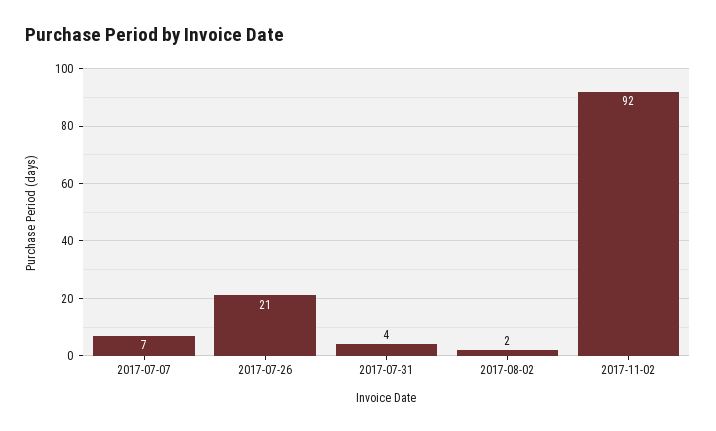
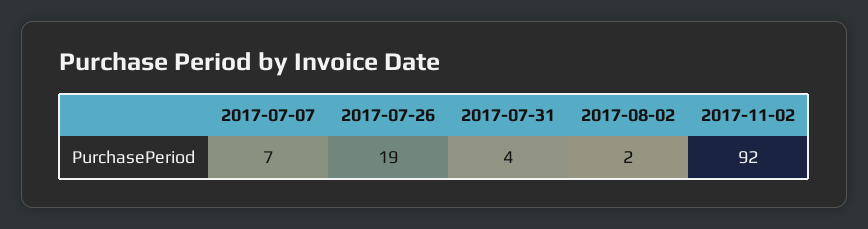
2017-07-26: 21 -> 19

